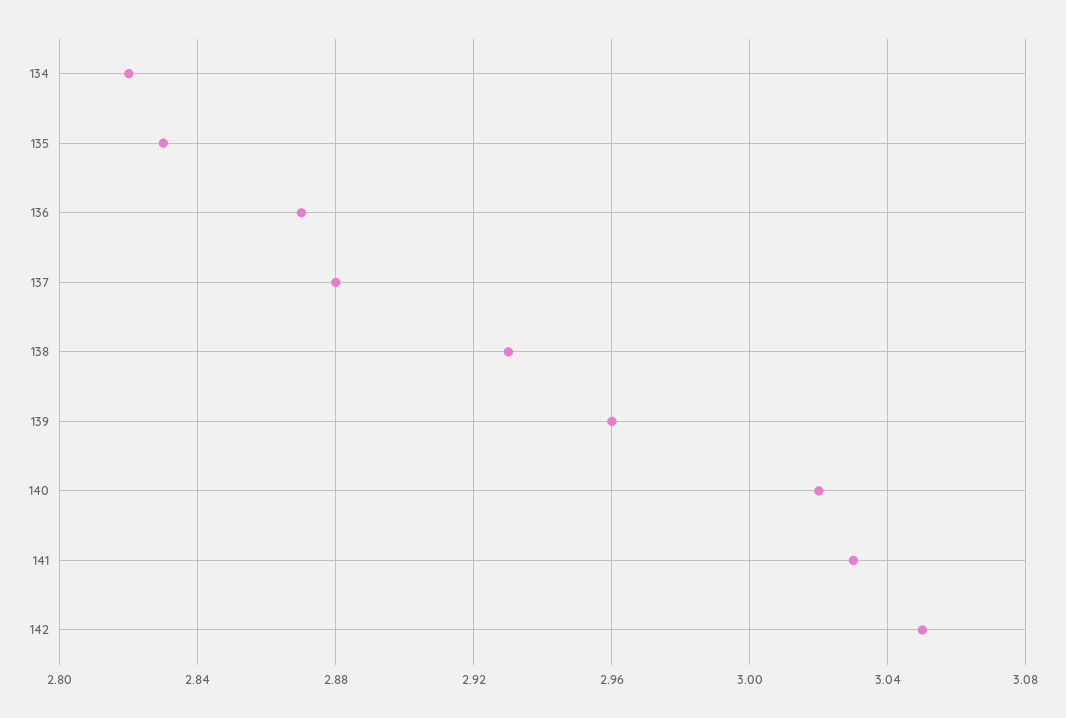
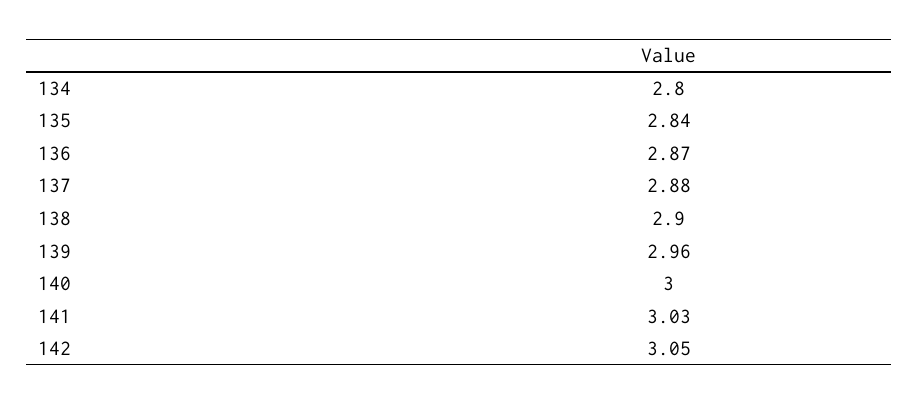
134: 2.82 -> 2.8
135: 2.83 -> 2.84
138: 2.93 -> 2.9
140: 3.02 -> 3

